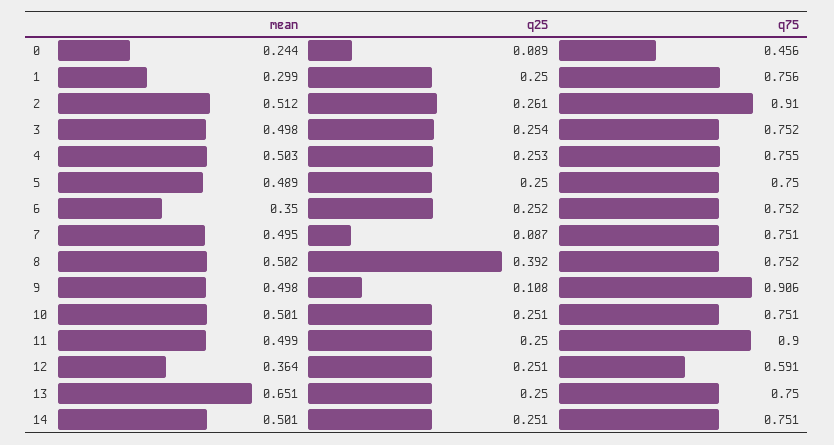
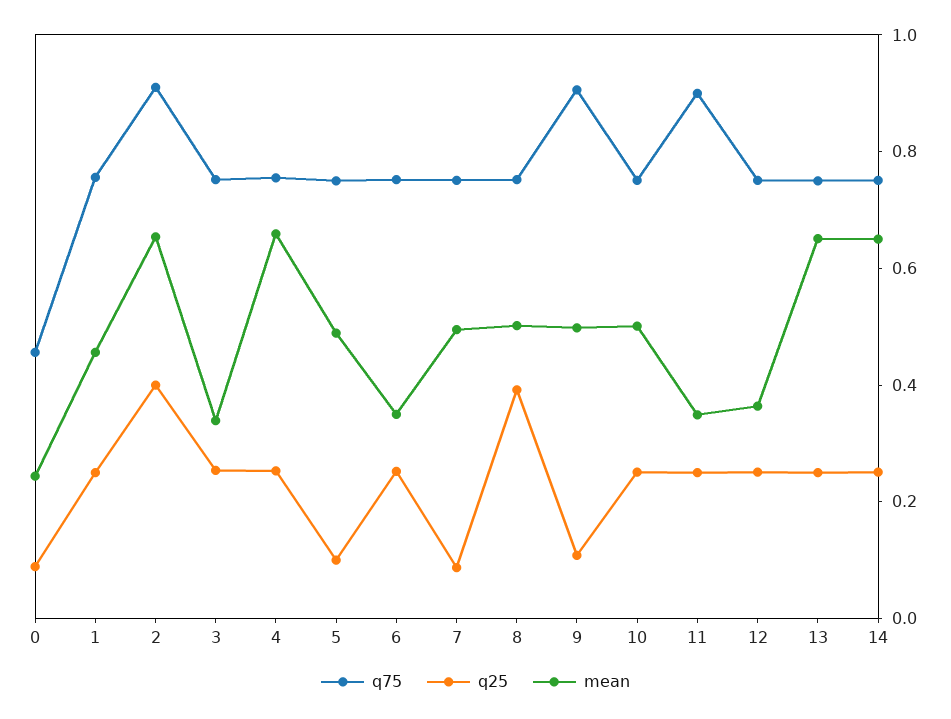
mean, 1: 0.299 -> 0.45
mean, 2: 0.512 -> 0.65
q25, 2: 0.261 -> 0.4
mean, 3: 0.498 -> 0.35
mean, 4: 0.503 -> 0.65
q25, 5: 0.25 -> 0.1
mean, 11: 0.499 -> 0.35
q75, 12: 0.591 -> 0.75
mean, 14: 0.501 -> 0.65

